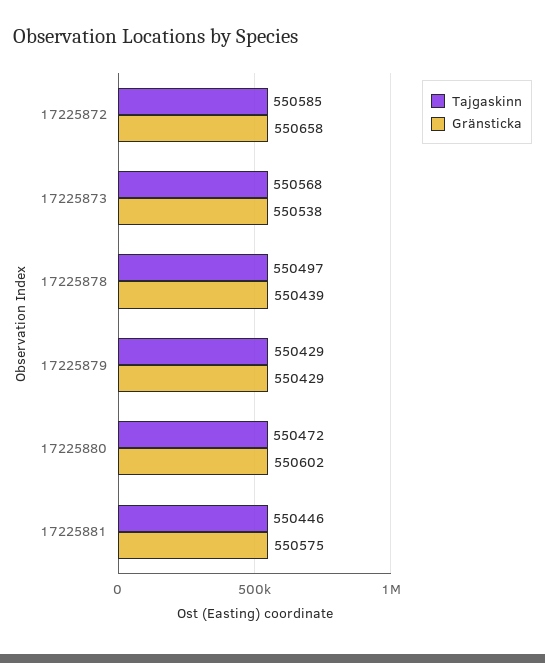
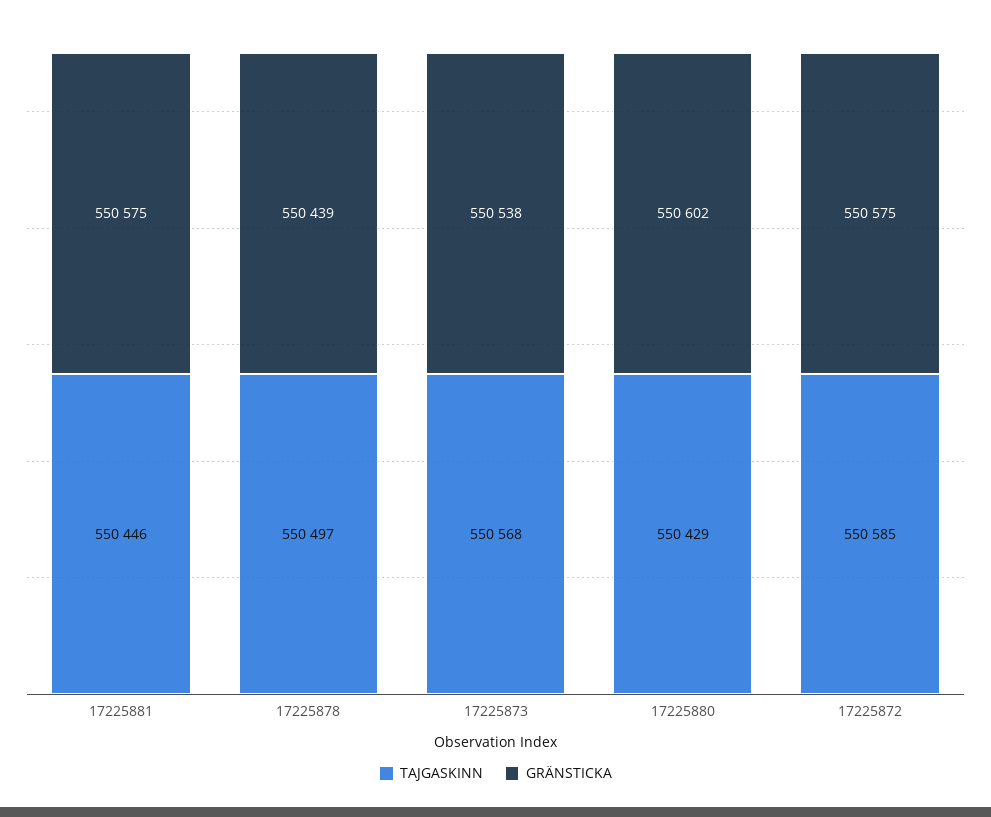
Gränsticka, 17225872: 550658 -> 550575
Tajgaskinn, 17225879: 550429 -> none
Gränsticka, 17225879: 550429 -> none
Tajgaskinn, 17225880: 550472 -> 550429

